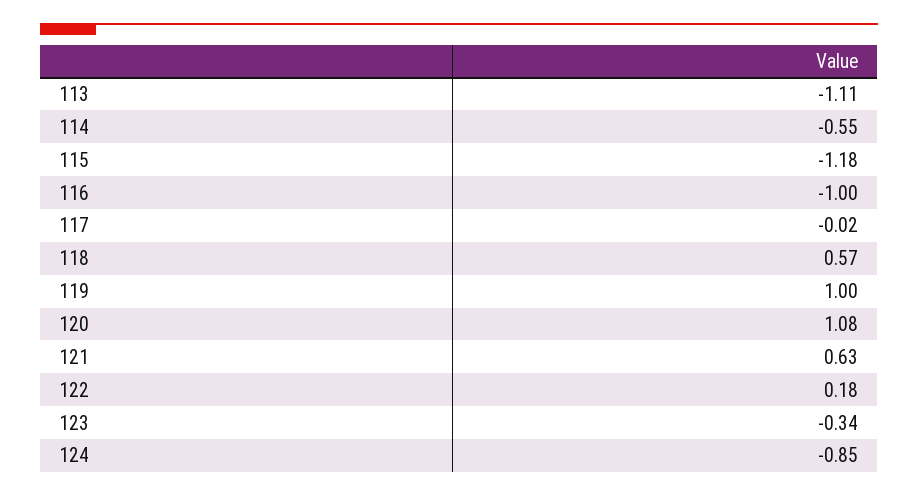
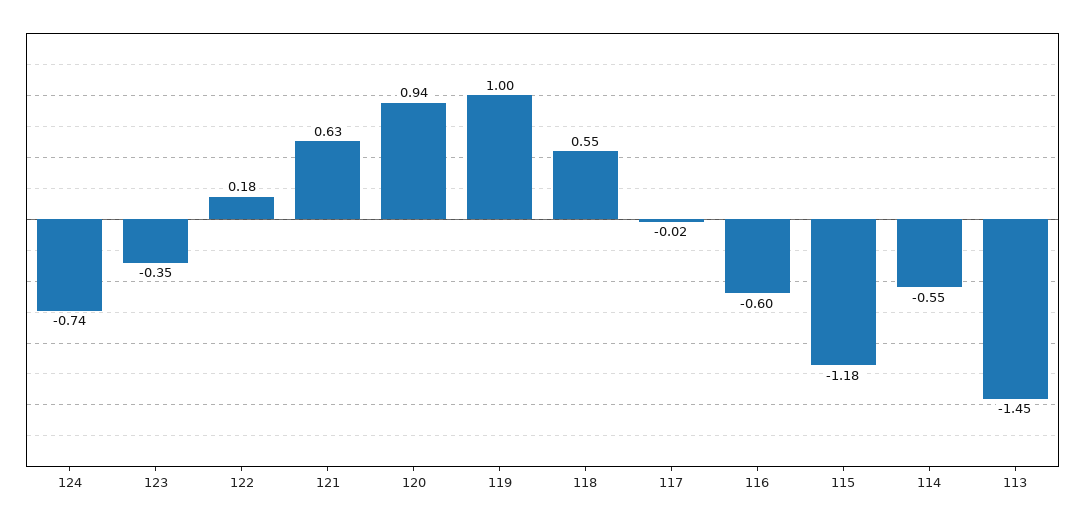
113: -1.11 -> -1.45
116: -1 -> -0.6
118: 0.57 -> 0.55
120: 1.08 -> 0.94
123: -0.34 -> -0.35
124: -0.85 -> -0.74

